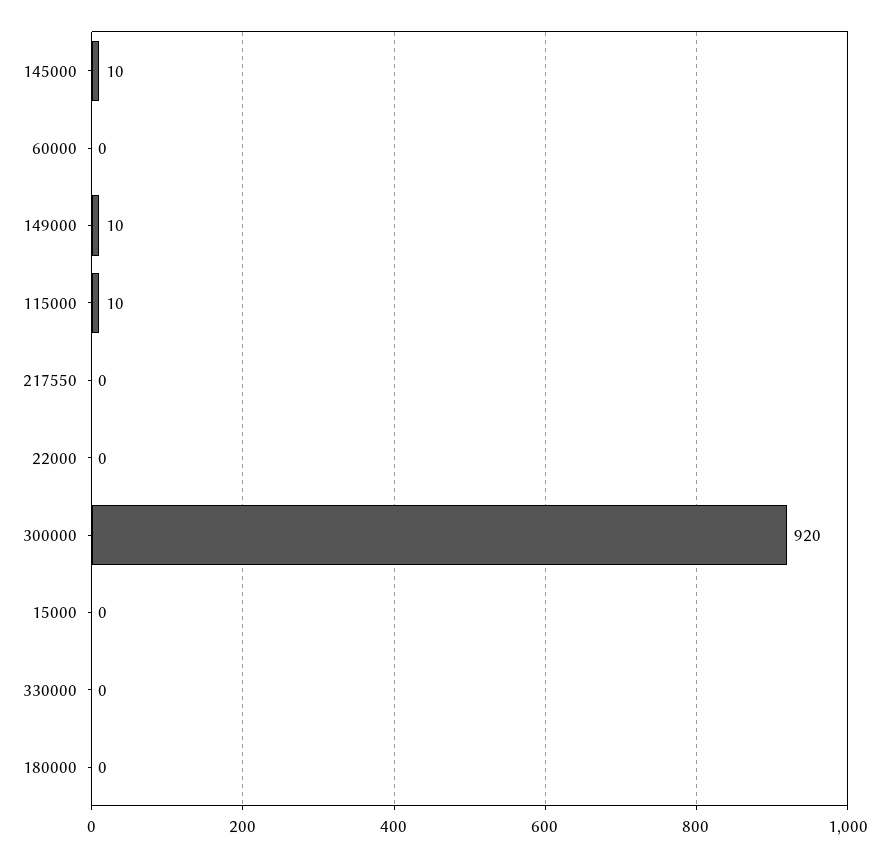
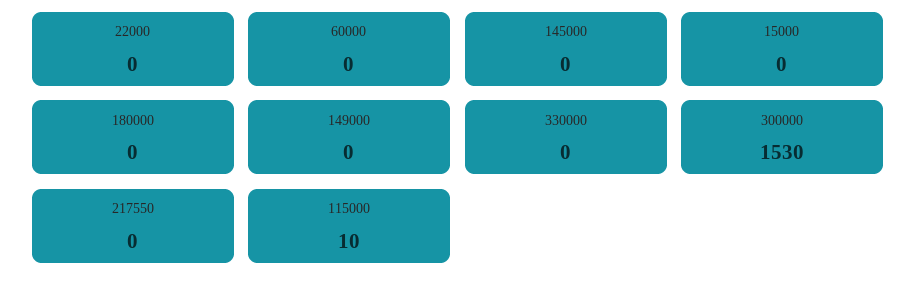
145000: 10 -> 0
149000: 10 -> 0
300000: 920 -> 1530

